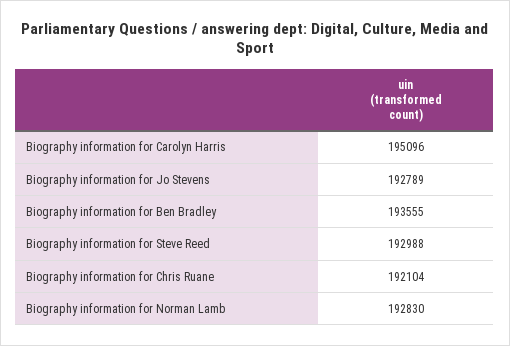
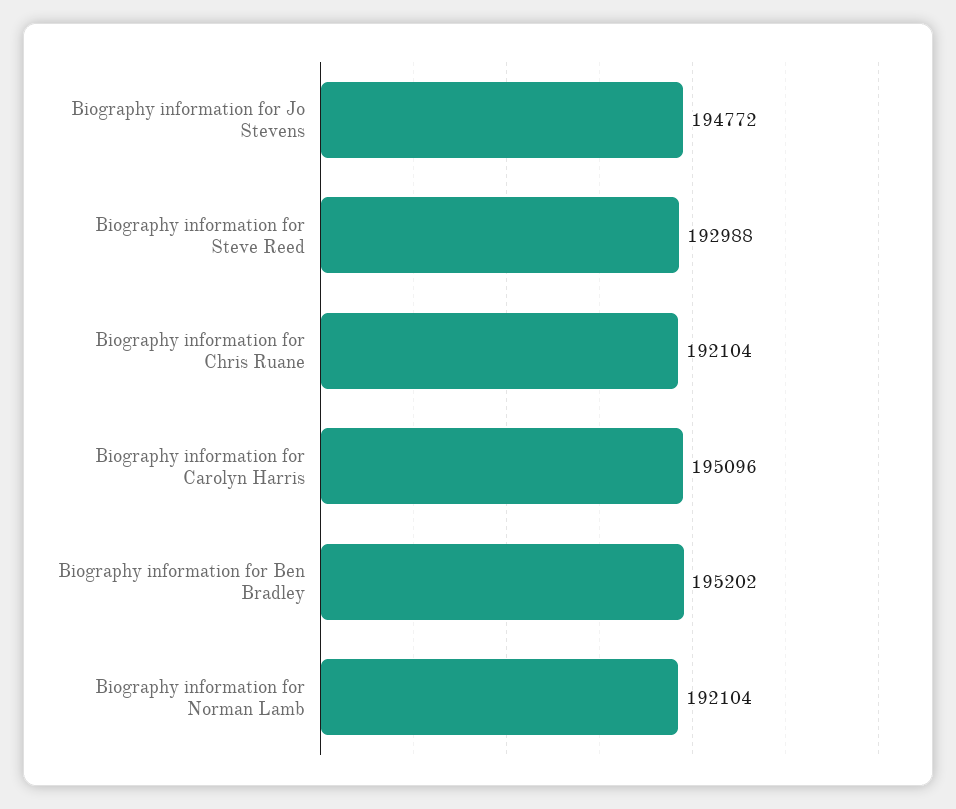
Biography information for Jo Stevens: 192789 -> 194772
Biography information for Ben Bradley: 193555 -> 195202
Biography information for Norman Lamb: 192830 -> 192104

